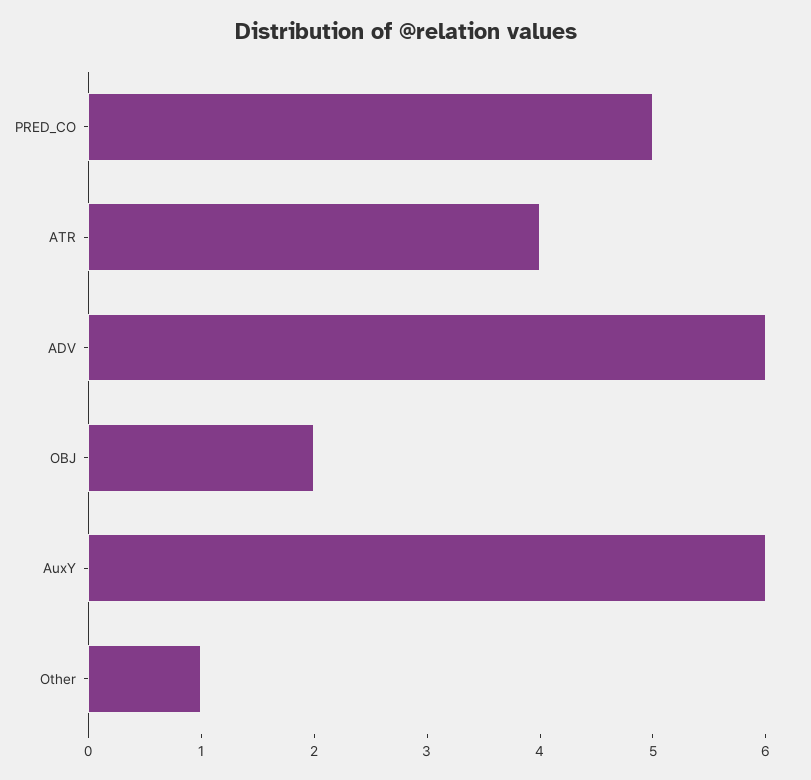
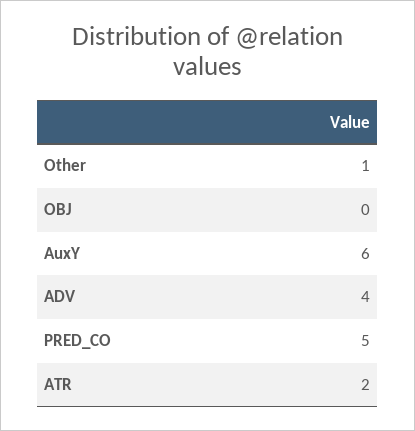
ATR: 4 -> 2
ADV: 6 -> 4
OBJ: 2 -> 0

